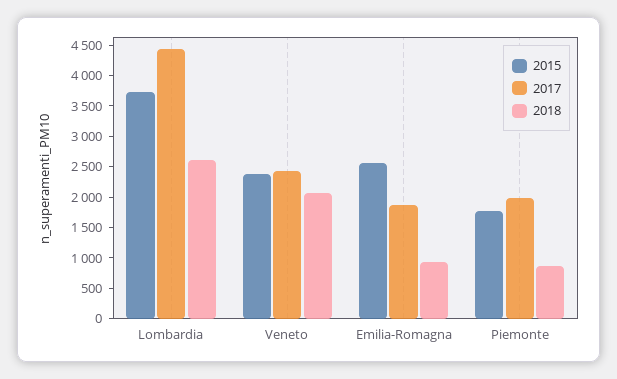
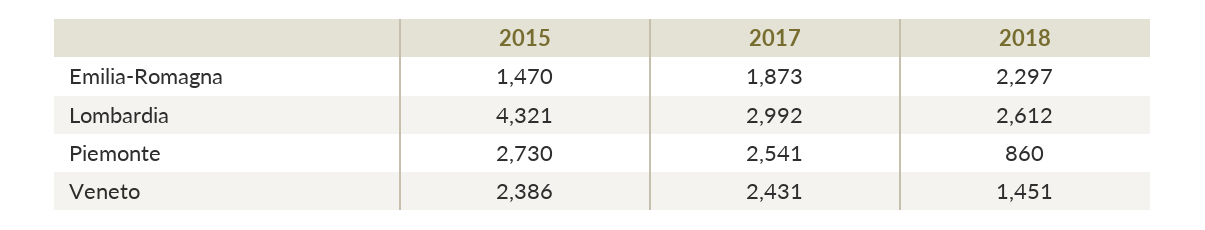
2015, Lombardia: 3750 -> 4321
2017, Lombardia: 4500 -> 2992
2018, Veneto: 2000 -> 1451
2015, Emilia-Romagna: 2500 -> 1470
2018, Emilia-Romagna: 1000 -> 2297
2015, Piemonte: 1750 -> 2730
2017, Piemonte: 2000 -> 2541

